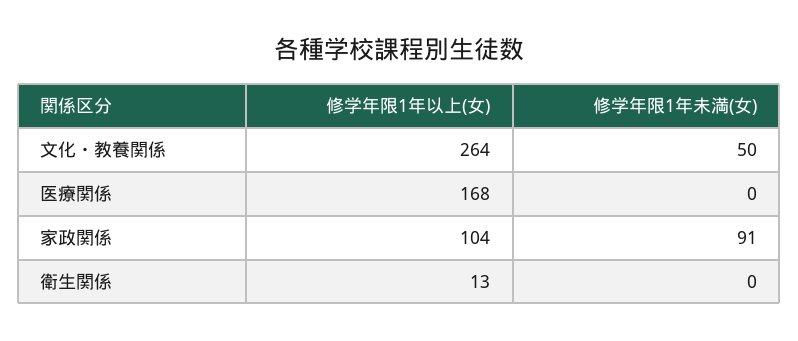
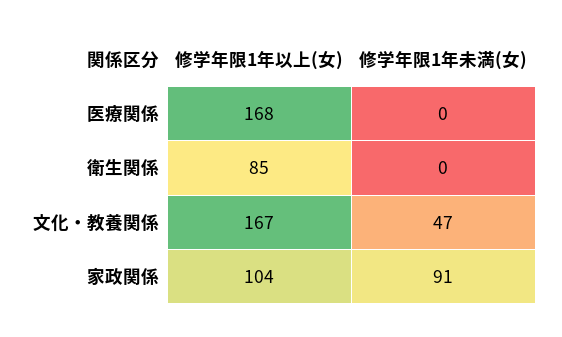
修学年限1年以上(女), 文化・教養関係: 264 -> 167
修学年限1年未満(女), 文化・教養関係: 50 -> 47
修学年限1年以上(女), 衛生関係: 13 -> 85

